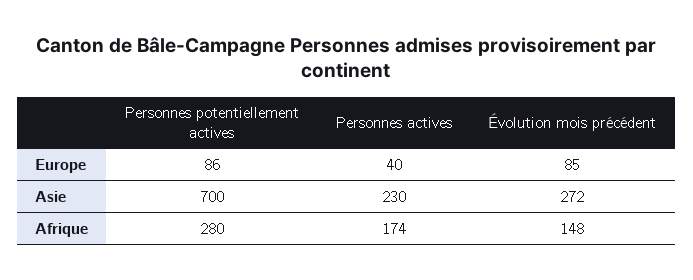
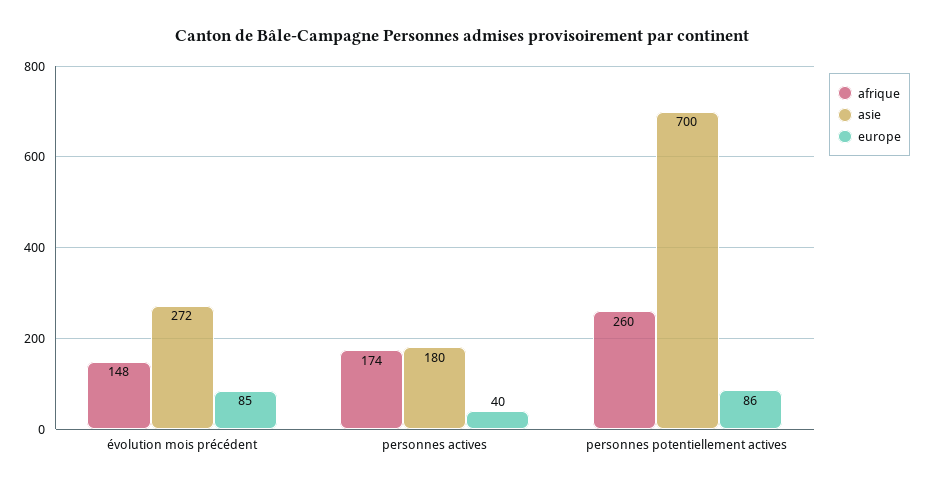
Asie, Personnes actives: 230 -> 180
Afrique, Personnes potentiellement actives: 280 -> 260

